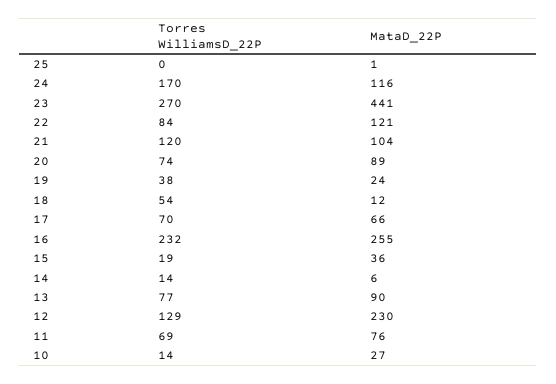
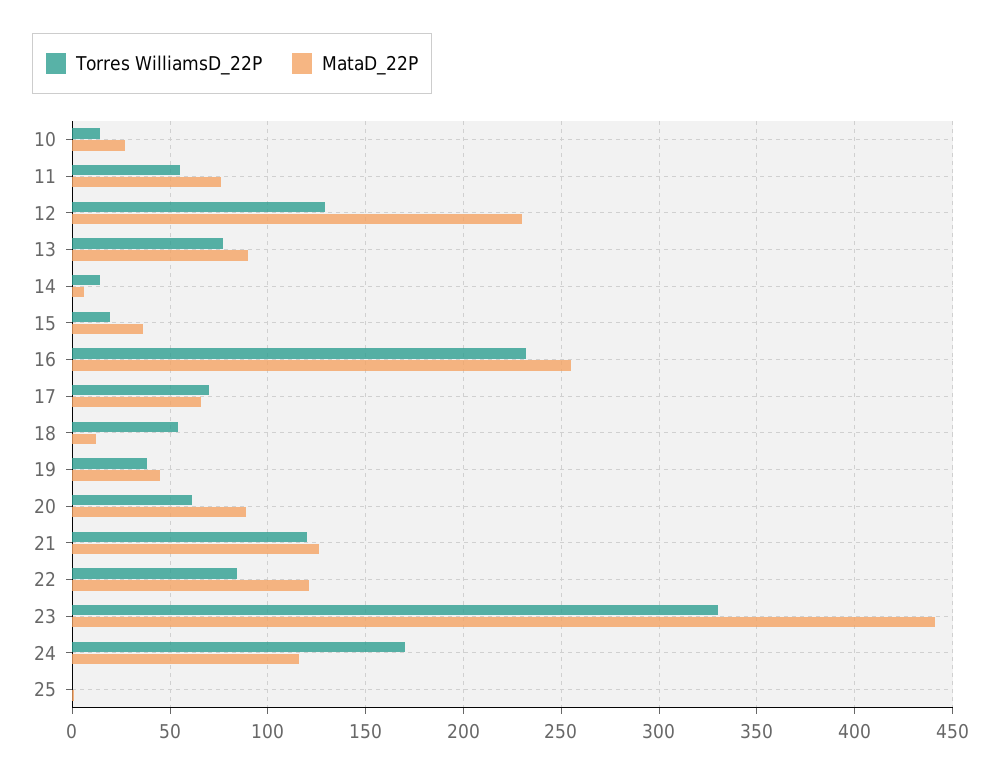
Torres WilliamsD_22P, 23: 270 -> 330
MataD_22P, 21: 104 -> 125
Torres WilliamsD_22P, 20: 74 -> 60
MataD_22P, 19: 24 -> 45
Torres WilliamsD_22P, 11: 69 -> 55

